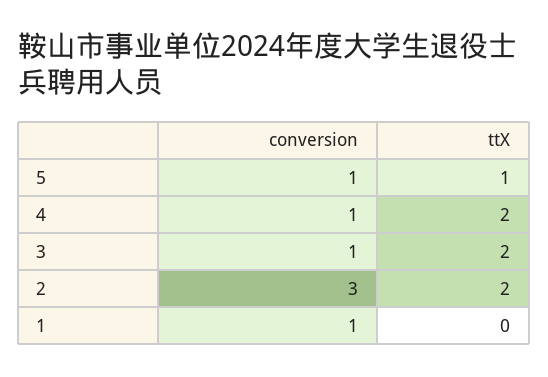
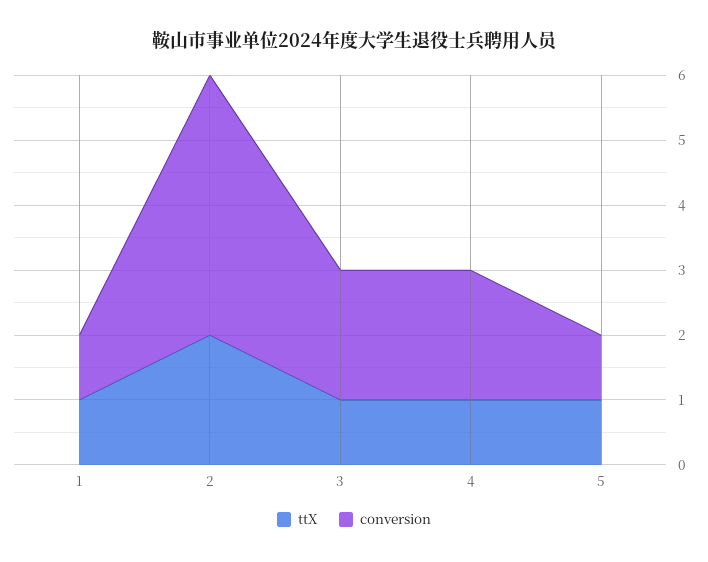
conversion, 4: 1 -> 2
ttX, 4: 2 -> 1
conversion, 3: 1 -> 2
ttX, 3: 2 -> 1
conversion, 2: 3 -> 4
ttX, 1: 0 -> 1

